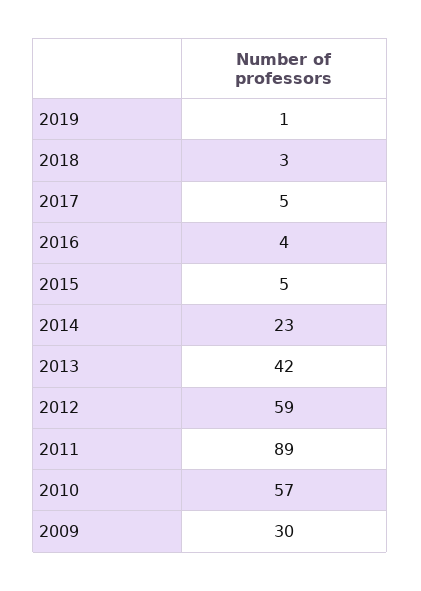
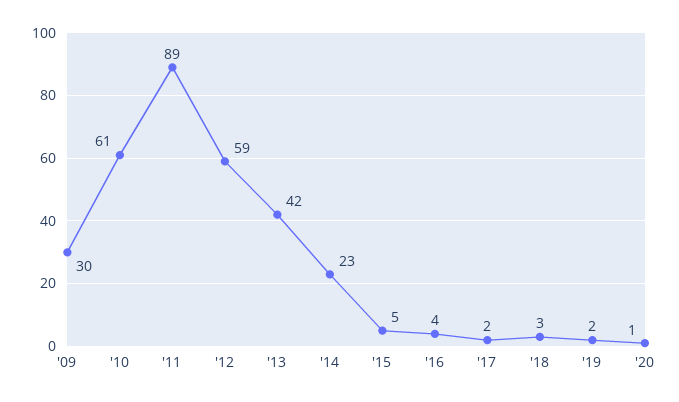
2019: 1 -> 2
2017: 5 -> 2
2010: 57 -> 61
'20: none -> 1

